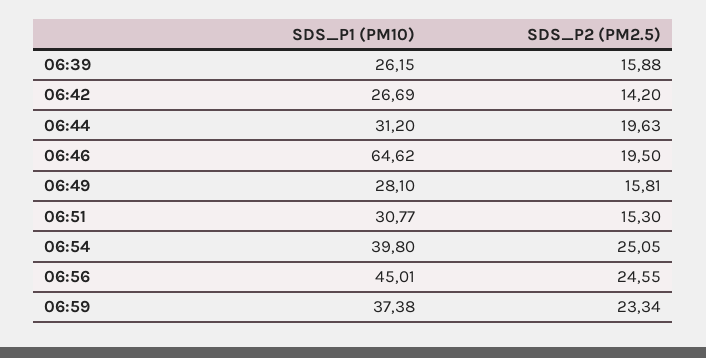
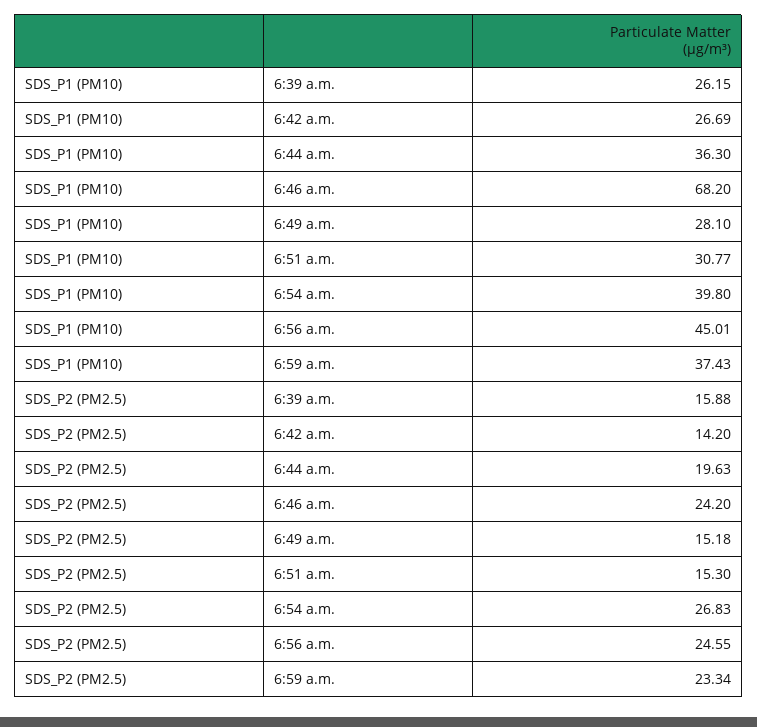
SDS_P1 (PM10), 06:44: 31.2 -> 36.3
SDS_P1 (PM10), 06:46: 64.62 -> 68.2
SDS_P2 (PM2.5), 06:46: 19.5 -> 24.2
SDS_P2 (PM2.5), 06:49: 15.81 -> 15.18
SDS_P2 (PM2.5), 06:54: 25.05 -> 26.83
SDS_P1 (PM10), 06:59: 37.38 -> 37.43

